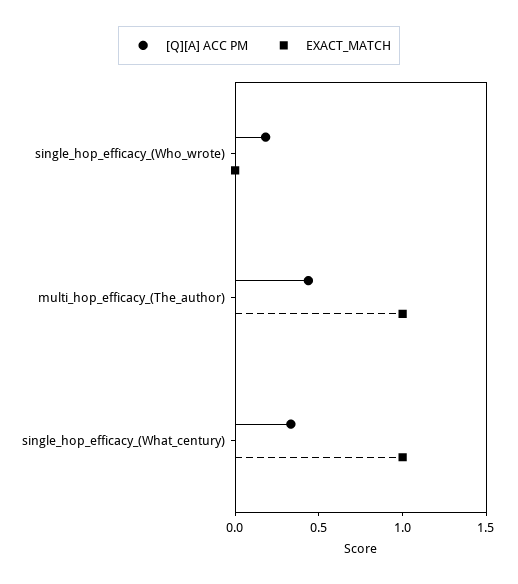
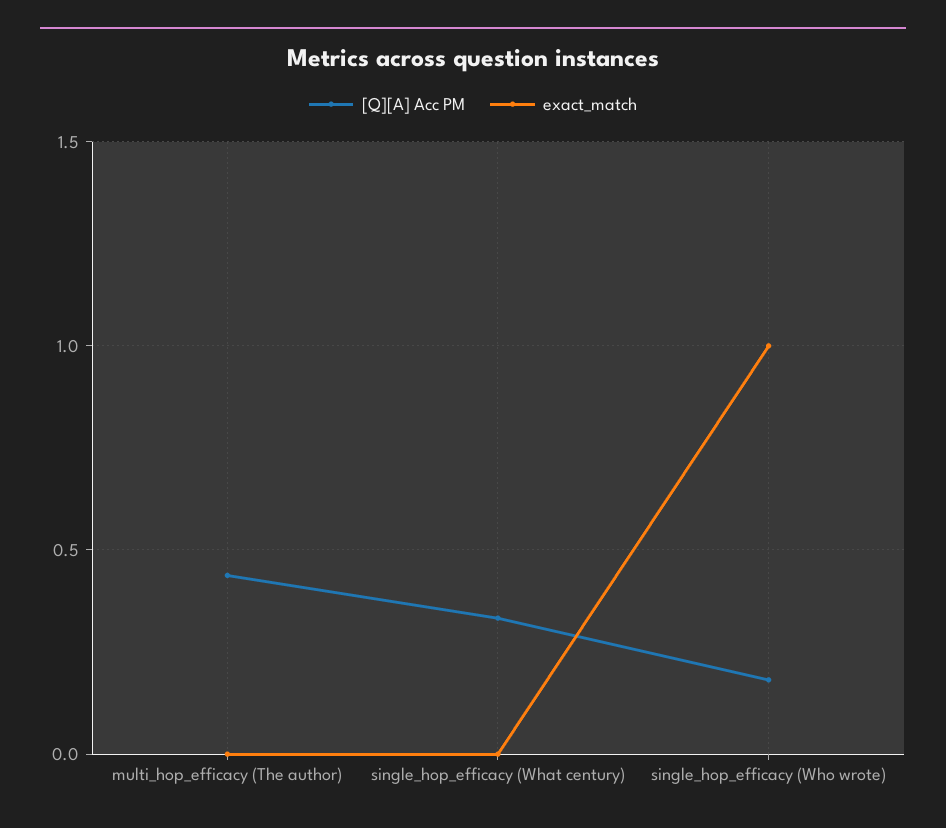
EXACT_MATCH, single_hop_efficacy_(Who_wrote): 0 -> 1
EXACT_MATCH, multi_hop_efficacy_(The_author): 1 -> 0
EXACT_MATCH, single_hop_efficacy_(What_century): 1 -> 0

